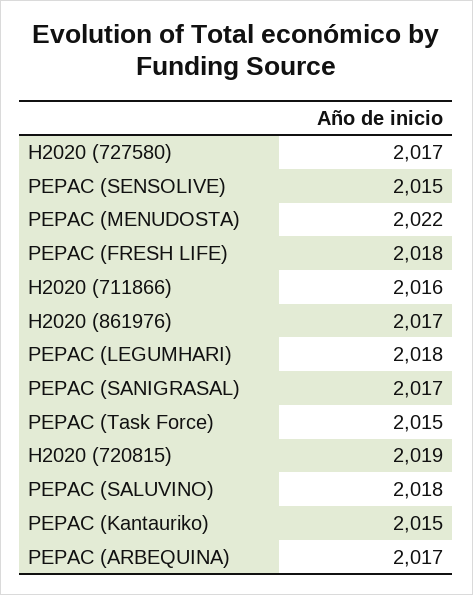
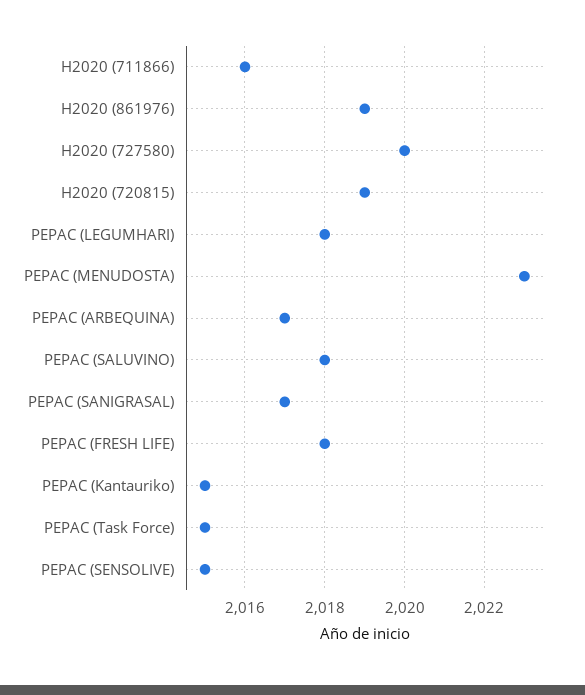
H2020 (727580): 2017 -> 2020
PEPAC (MENUDOSTA): 2022 -> 2023
H2020 (861976): 2017 -> 2019

